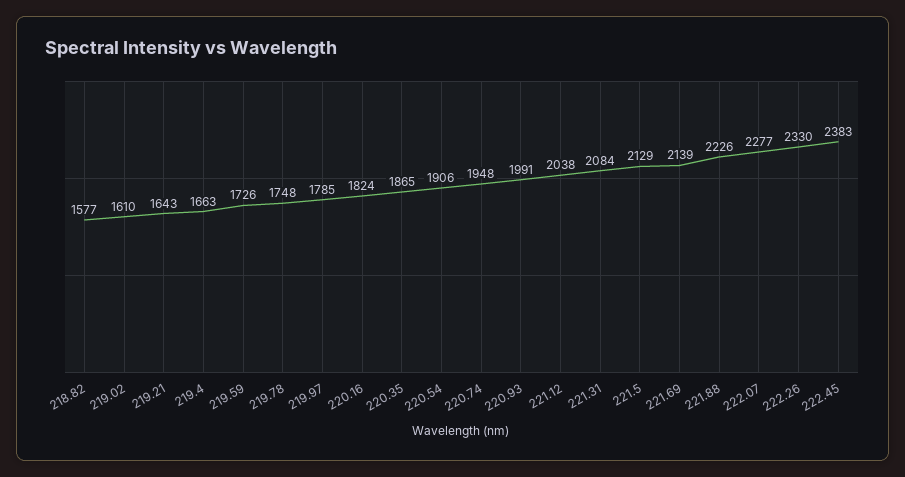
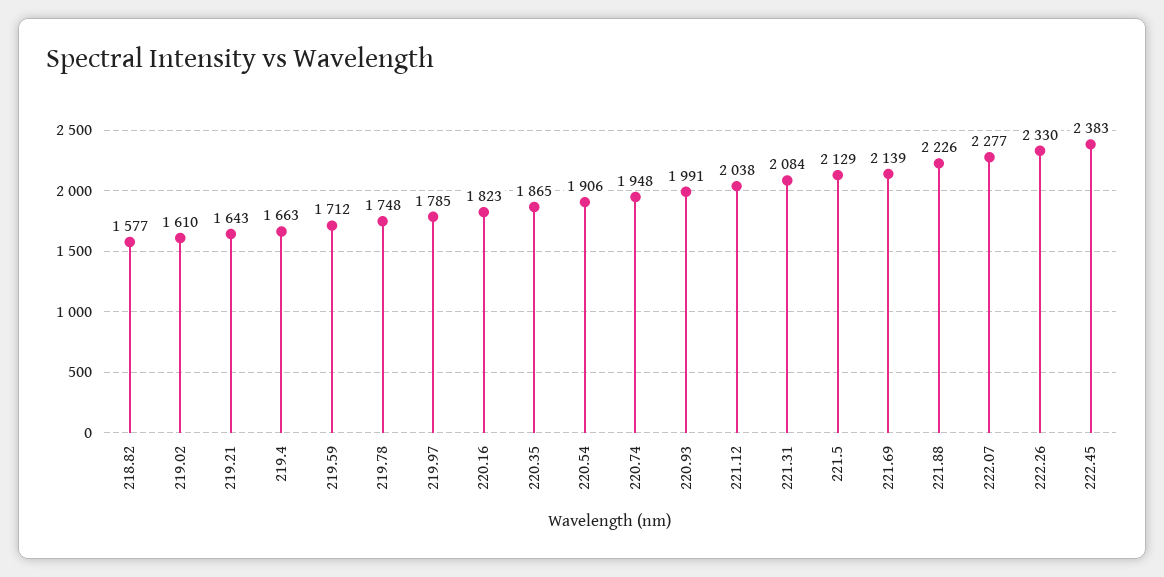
219.59: 1726 -> 1712
220.16: 1824 -> 1823

